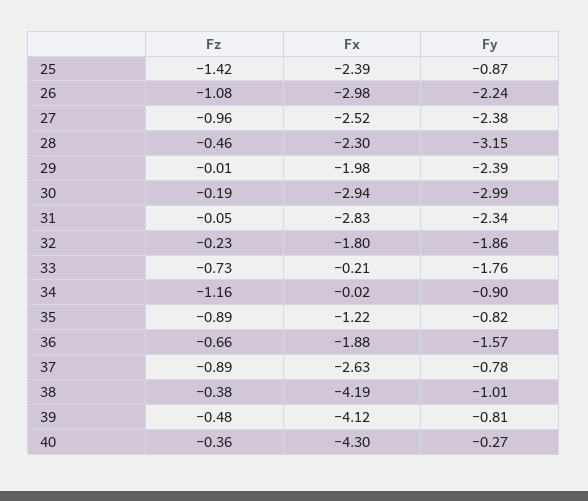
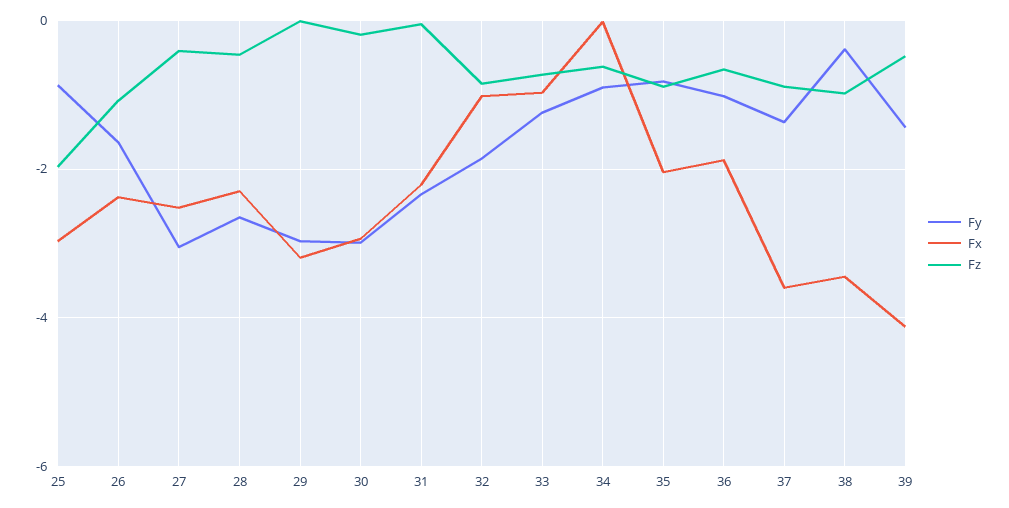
Fz, 25: -1.42 -> -2
Fx, 25: -2.39 -> -3
Fx, 26: -2.98 -> -2.4
Fy, 26: -2.24 -> -1.6
Fz, 27: -0.96 -> -0.4
Fy, 27: -2.38 -> -3
Fy, 28: -3.15 -> -2.6
Fx, 29: -1.98 -> -3.2
Fy, 29: -2.39 -> -3
Fx, 31: -2.83 -> -2.2
Fz, 32: -0.23 -> -0.8
Fx, 32: -1.8 -> -1
Fx, 33: -0.21 -> -1
Fy, 33: -1.76 -> -1.2
Fz, 34: -1.16 -> -0.6
Fx, 35: -1.22 -> -2
Fy, 36: -1.57 -> -1
Fx, 37: -2.63 -> -3.6
Fy, 37: -0.78 -> -1.4
Fz, 38: -0.38 -> -1
Fx, 38: -4.19 -> -3.4
Fy, 38: -1.01 -> -0.4
Fy, 39: -0.81 -> -1.4
Fz, 40: -0.36 -> none
Fx, 40: -4.3 -> none
Fy, 40: -0.27 -> none

